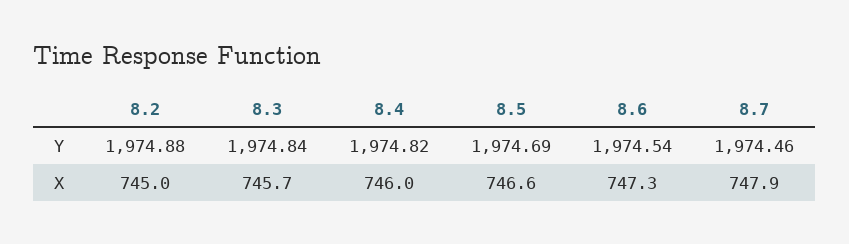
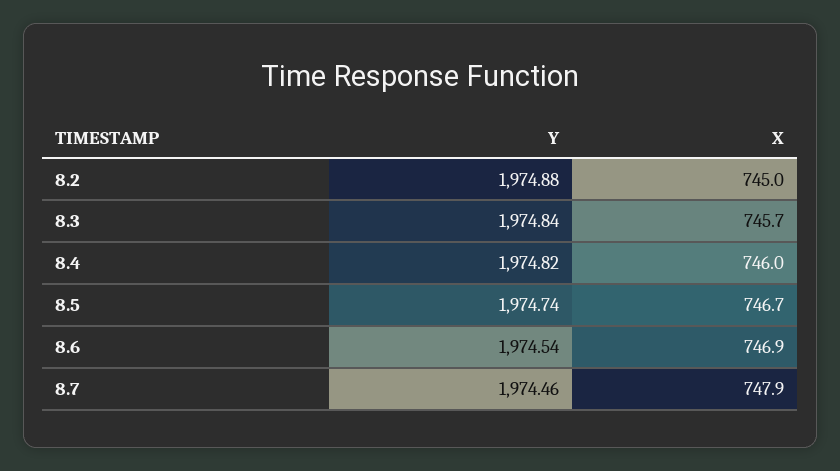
8.5, Y: 1974.69 -> 1974.74
8.5, X: 746.6 -> 746.7
8.6, X: 747.3 -> 746.9

